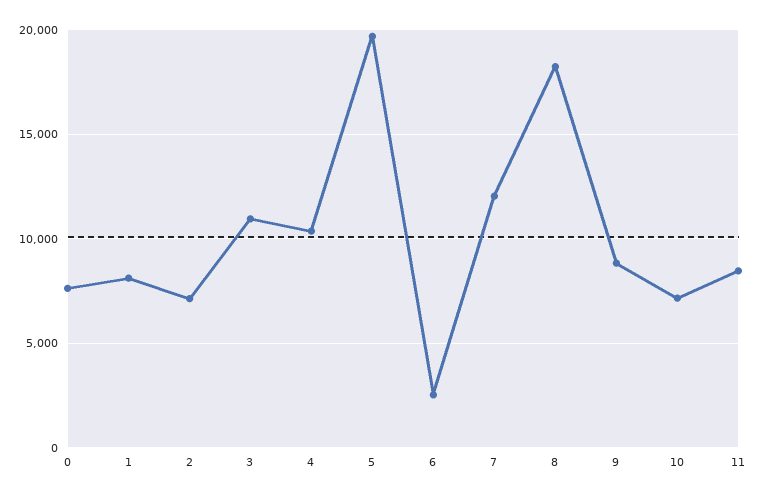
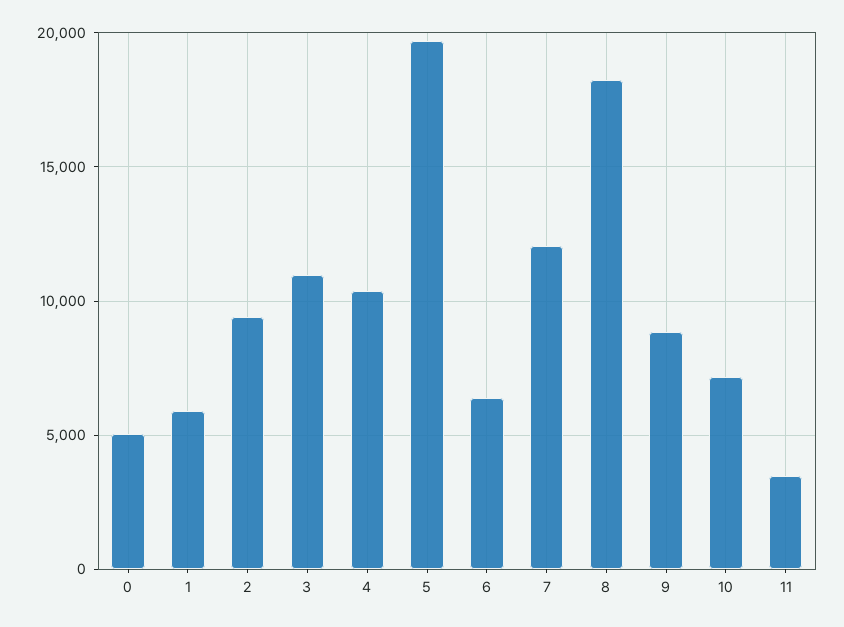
0: 7500 -> 5000
1: 8000 -> 6000
2: 7000 -> 9500
6: 2500 -> 6500
11: 8500 -> 3500

